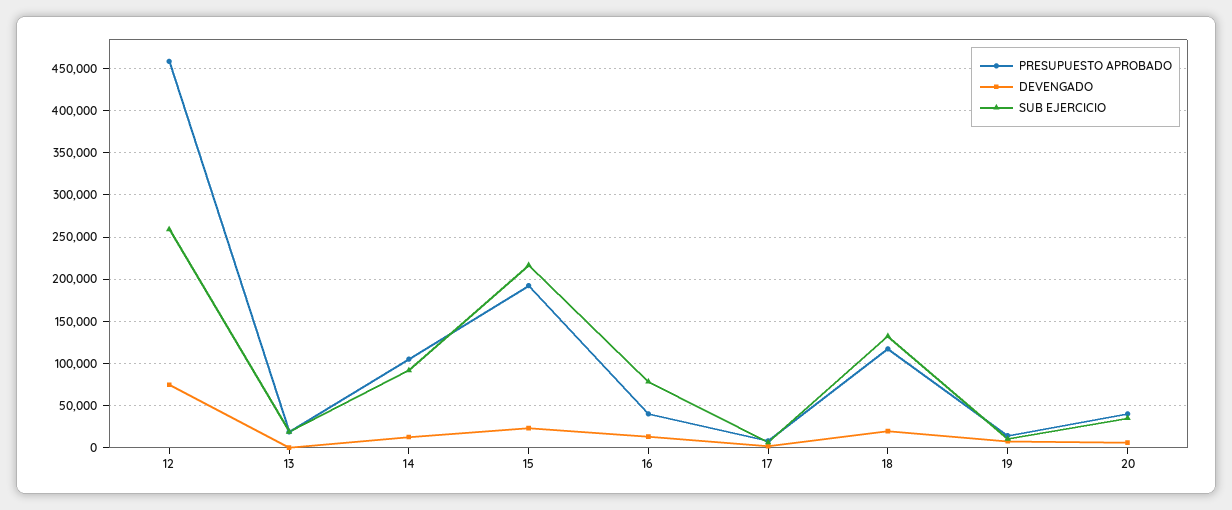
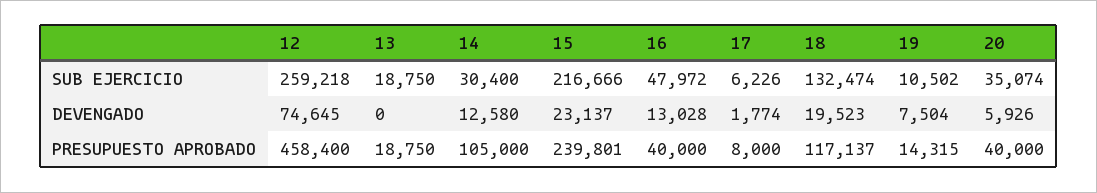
SUB EJERCICIO, 14: 90000 -> 30400
PRESUPUESTO APROBADO, 15: 190000 -> 239801
SUB EJERCICIO, 16: 80000 -> 47972

